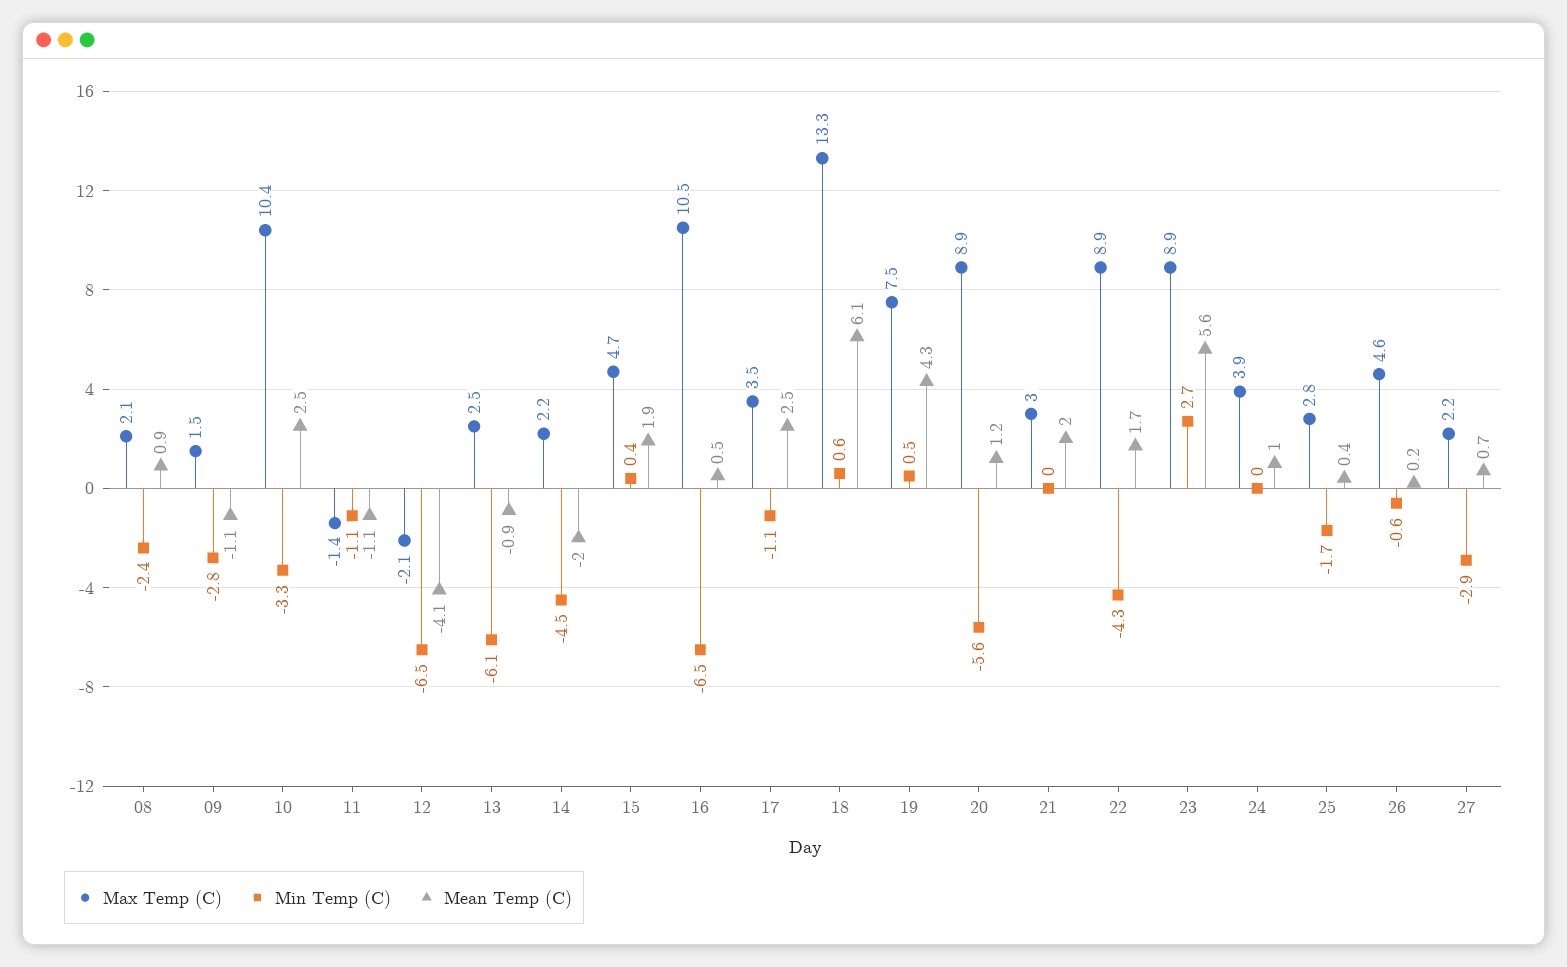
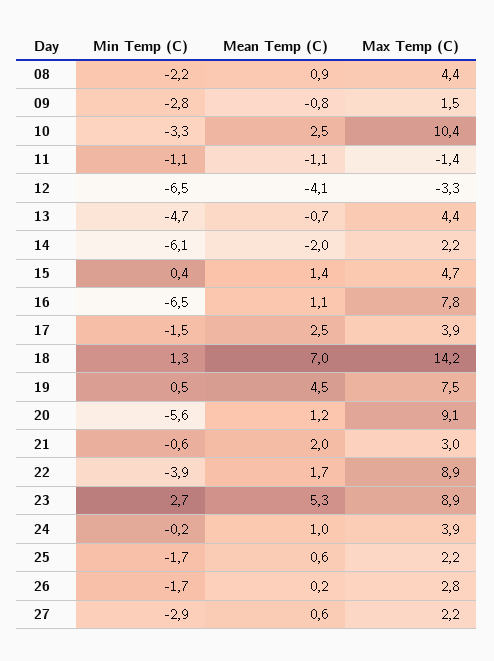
Max Temp (C), 08: 2.1 -> 4.4
Min Temp (C), 08: -2.4 -> -2.2
Mean Temp (C), 09: -1.1 -> -0.8
Max Temp (C), 12: -2.1 -> -3.3
Max Temp (C), 13: 2.5 -> 4.4
Min Temp (C), 13: -6.1 -> -4.7
Mean Temp (C), 13: -0.9 -> -0.7
Min Temp (C), 14: -4.5 -> -6.1
Mean Temp (C), 15: 1.9 -> 1.4
Max Temp (C), 16: 10.5 -> 7.8
Mean Temp (C), 16: 0.5 -> 1.1
Max Temp (C), 17: 3.5 -> 3.9
Min Temp (C), 17: -1.1 -> -1.5
Max Temp (C), 18: 13.3 -> 14.2
Min Temp (C), 18: 0.6 -> 1.3
Mean Temp (C), 18: 6.1 -> 7
Mean Temp (C), 19: 4.3 -> 4.5
Max Temp (C), 20: 8.9 -> 9.1
Min Temp (C), 21: 0 -> -0.6
Min Temp (C), 22: -4.3 -> -3.9
Mean Temp (C), 23: 5.6 -> 5.3
Min Temp (C), 24: 0 -> -0.2
Max Temp (C), 25: 2.8 -> 2.2
Mean Temp (C), 25: 0.4 -> 0.6
Max Temp (C), 26: 4.6 -> 2.8
Min Temp (C), 26: -0.6 -> -1.7
Mean Temp (C), 27: 0.7 -> 0.6

